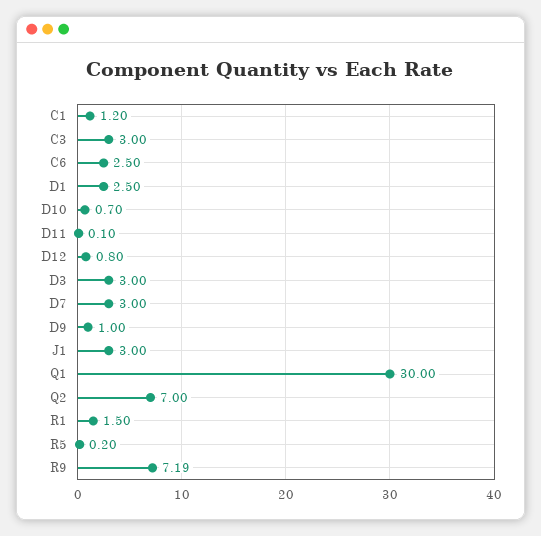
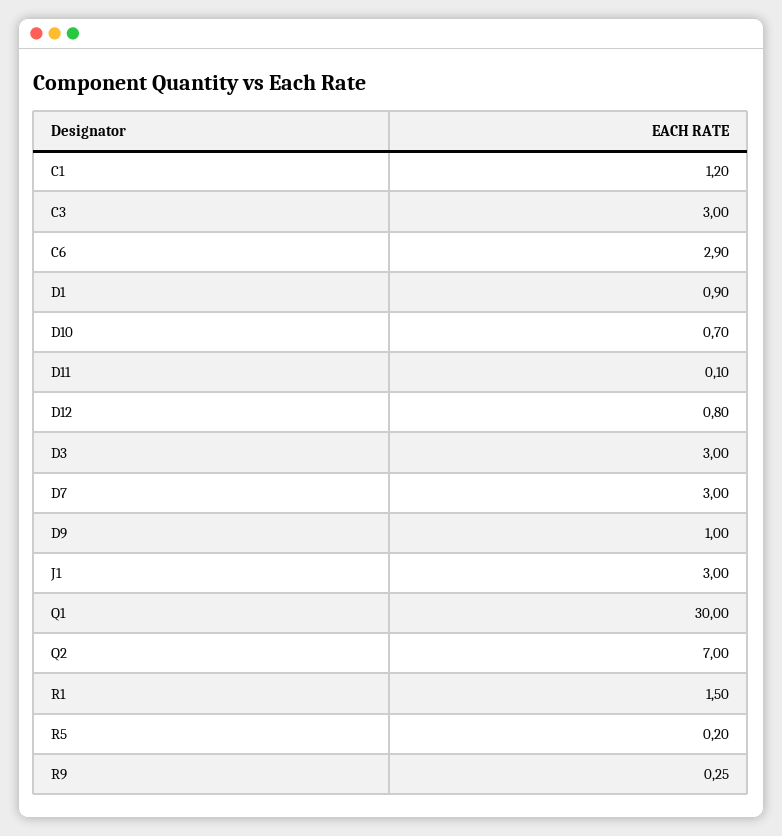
C6: 2.5 -> 2.9
D1: 2.5 -> 0.9
R9: 7.19 -> 0.25

